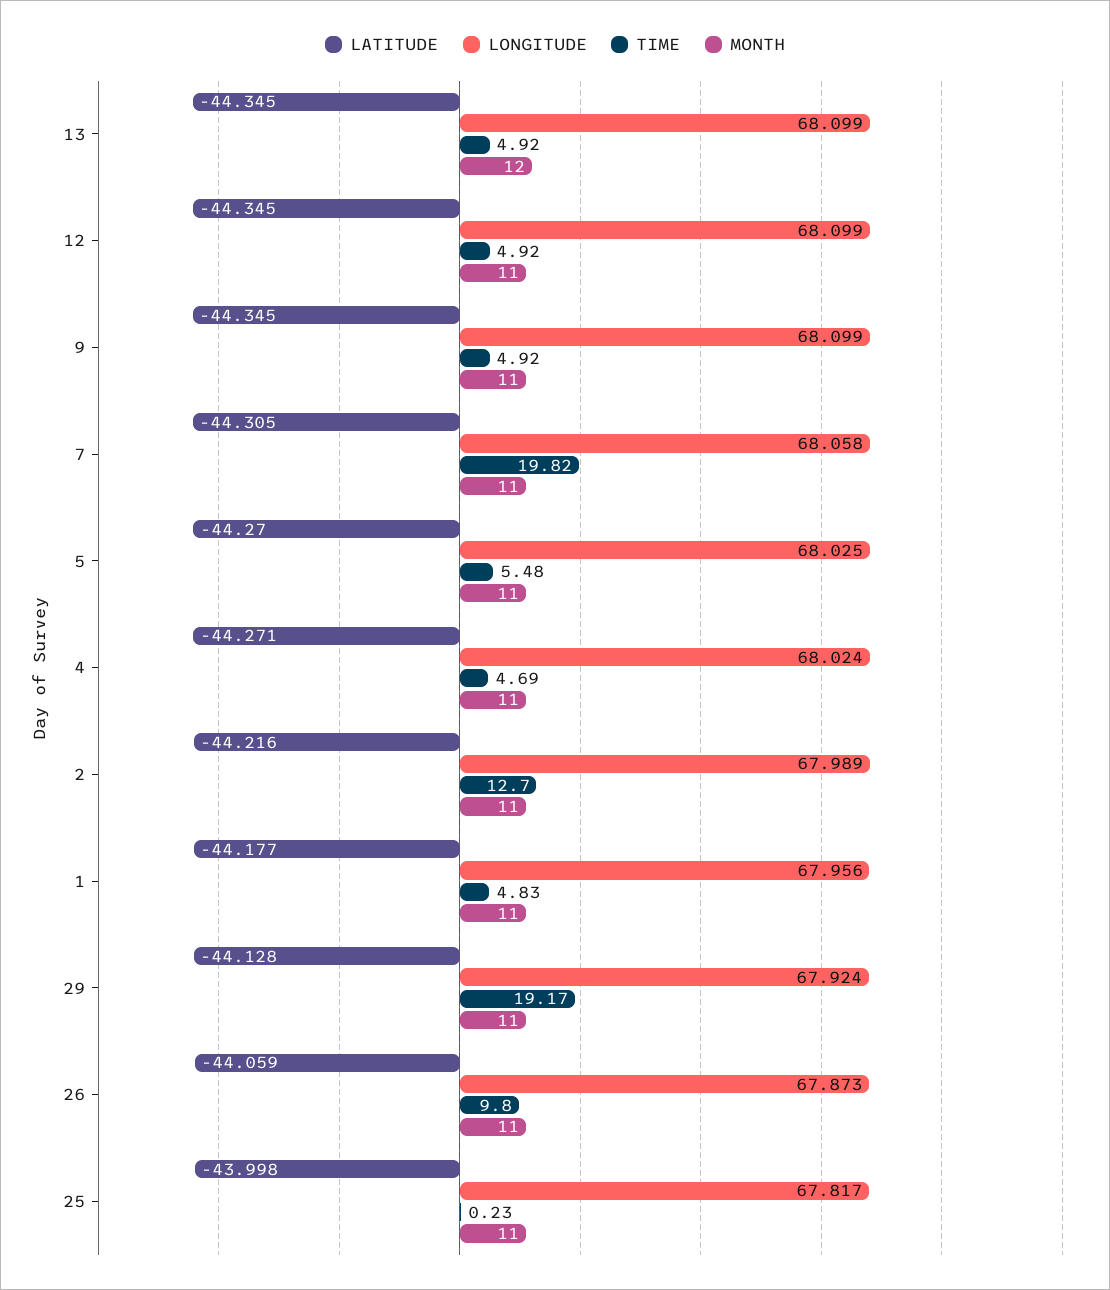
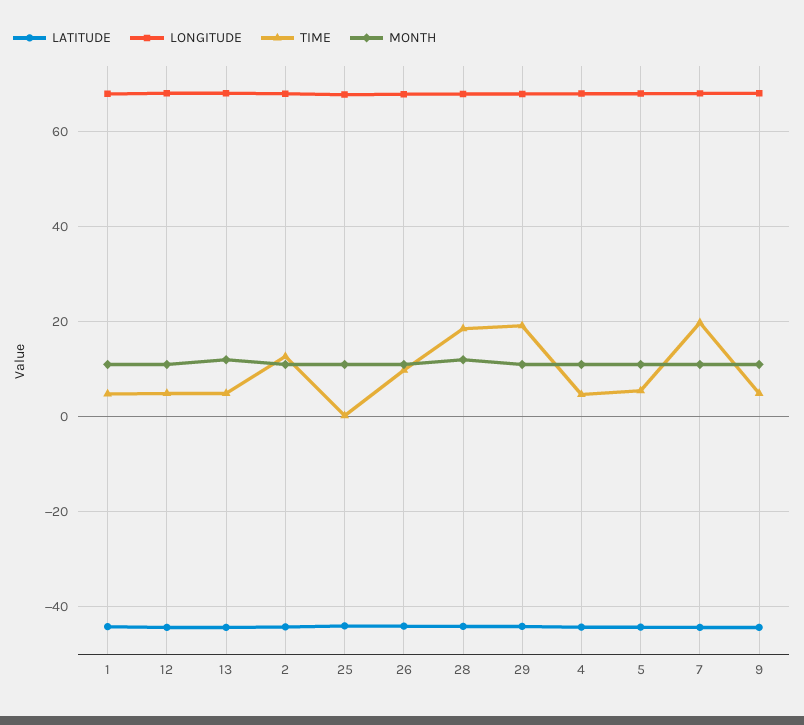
LATITUDE, 28: none -> -44
LONGITUDE, 28: none -> 68
TIME, 28: none -> 18
MONTH, 28: none -> 12

